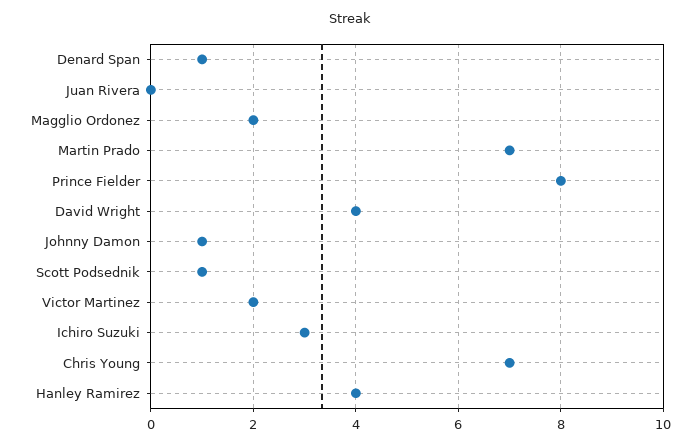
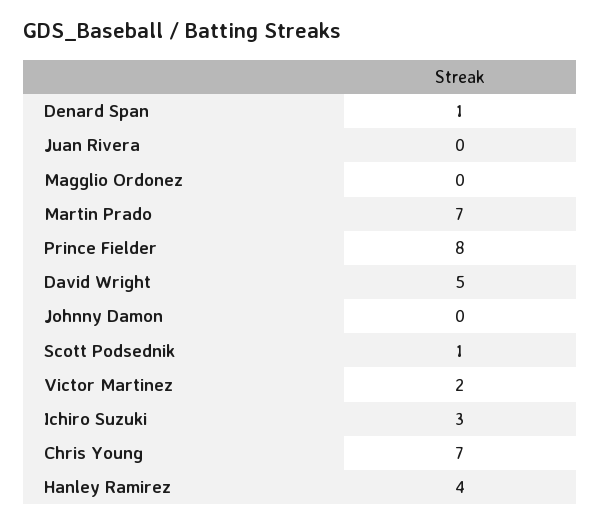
Magglio Ordonez: 2 -> 0
David Wright: 4 -> 5
Johnny Damon: 1 -> 0

